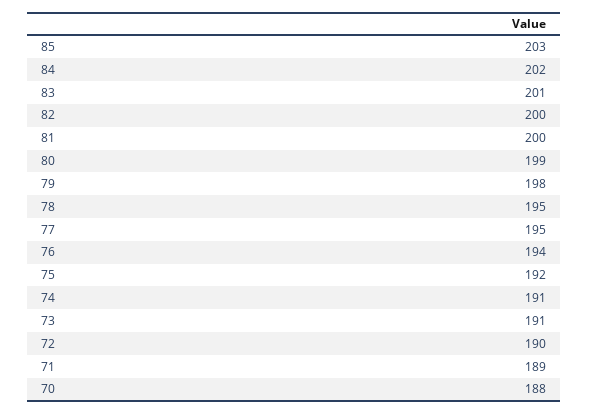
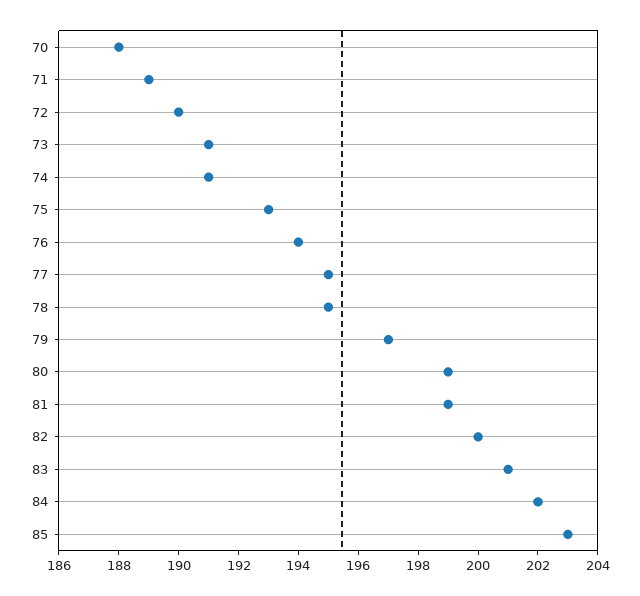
81: 200 -> 199
79: 198 -> 197
75: 192 -> 193

